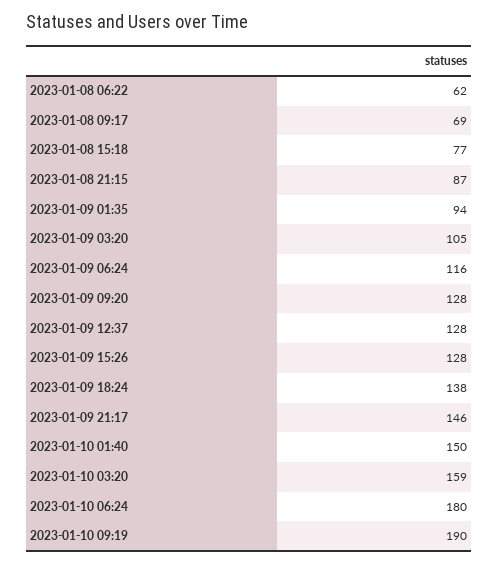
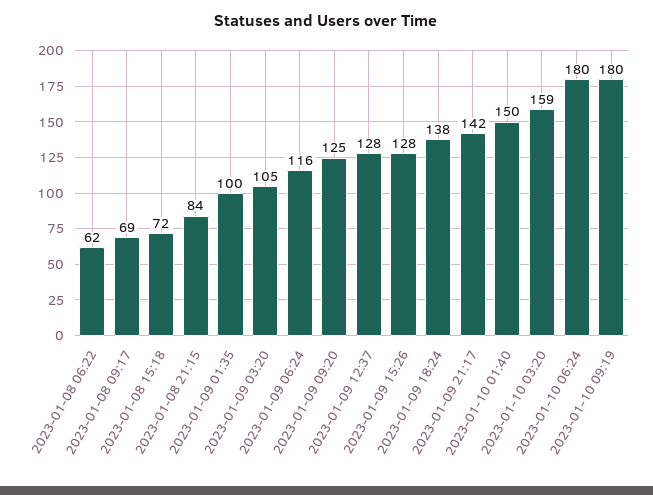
2023-01-08 15:18: 77 -> 72
2023-01-08 21:15: 87 -> 84
2023-01-09 01:35: 94 -> 100
2023-01-09 09:20: 128 -> 125
2023-01-09 21:17: 146 -> 142
2023-01-10 09:19: 190 -> 180

